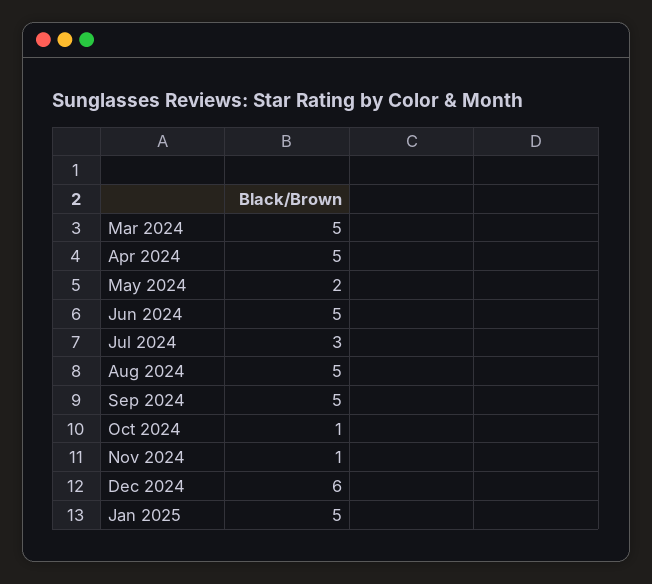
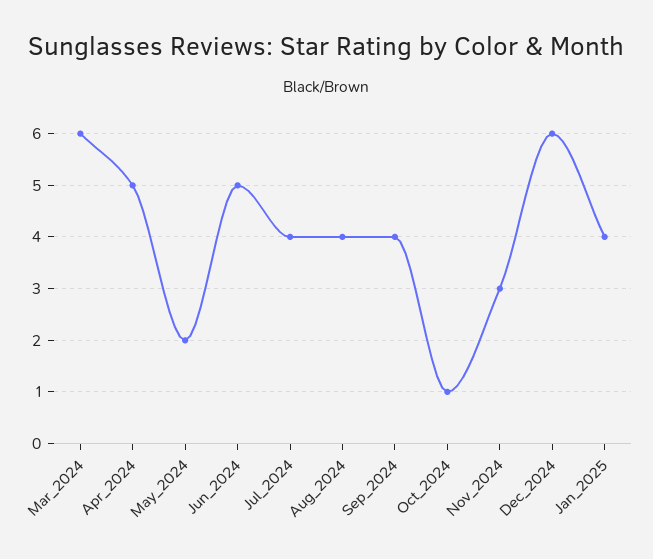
Mar 2024: 5 -> 6
Jul 2024: 3 -> 4
Aug 2024: 5 -> 4
Sep 2024: 5 -> 4
Nov 2024: 1 -> 3
Jan 2025: 5 -> 4

